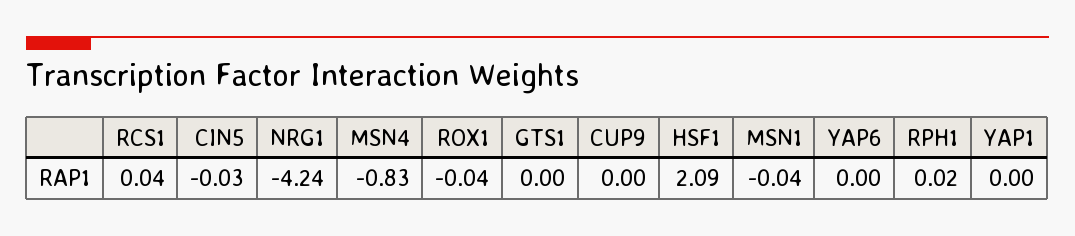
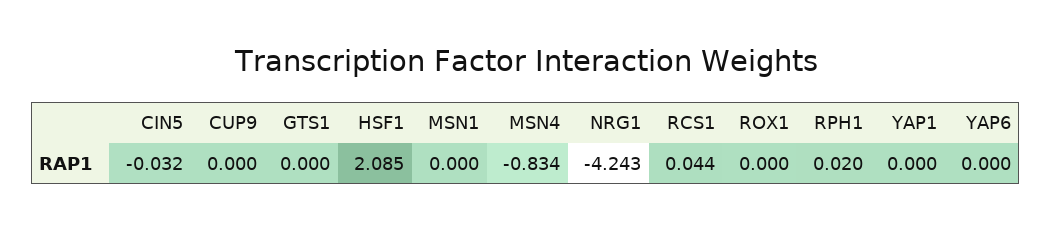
ROX1: -0.04 -> 0
MSN1: -0.04 -> 0

